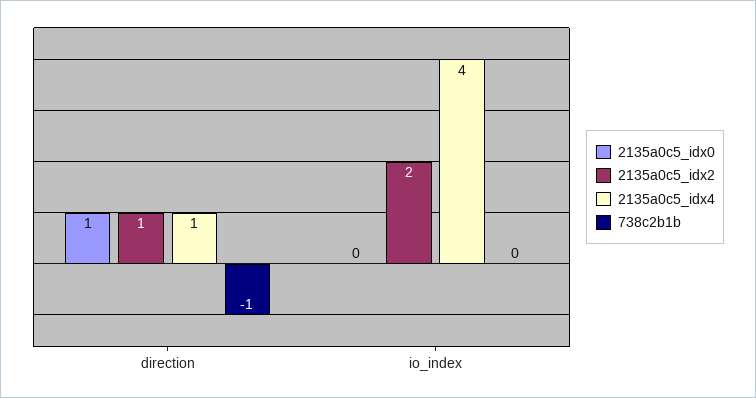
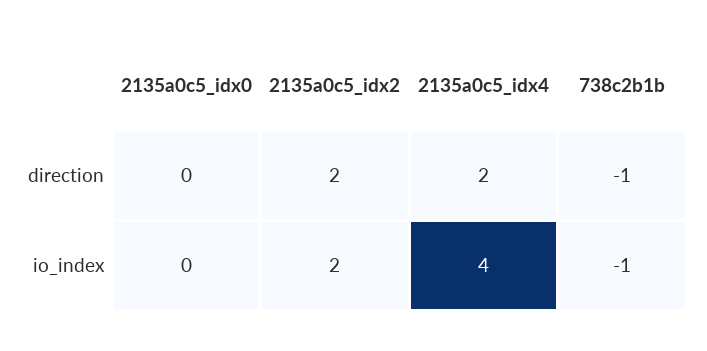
2135a0c5_idx0, direction: 1 -> 0
2135a0c5_idx2, direction: 1 -> 2
2135a0c5_idx4, direction: 1 -> 2
738c2b1b, io_index: 0 -> -1

